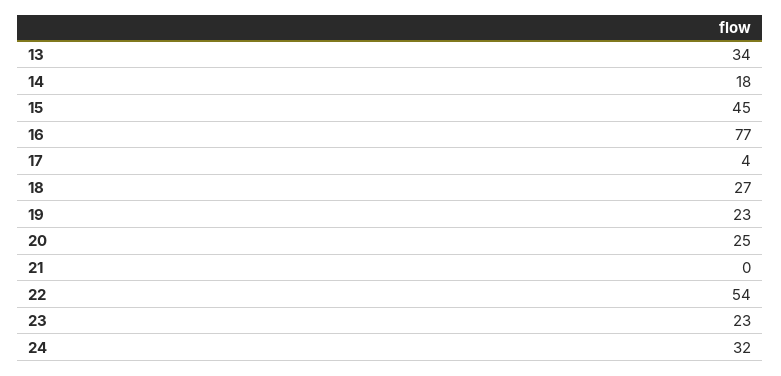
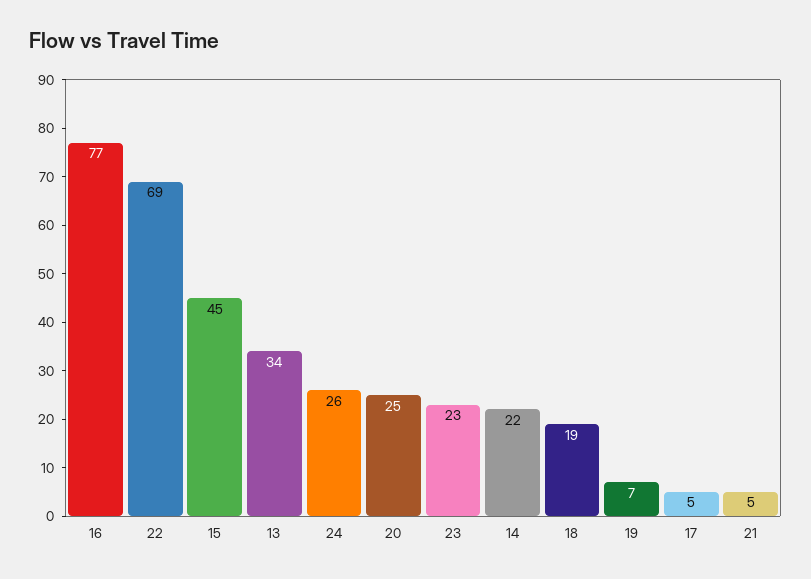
14: 18 -> 22
17: 4 -> 5
18: 27 -> 19
19: 23 -> 7
21: 0 -> 5
22: 54 -> 69
24: 32 -> 26

